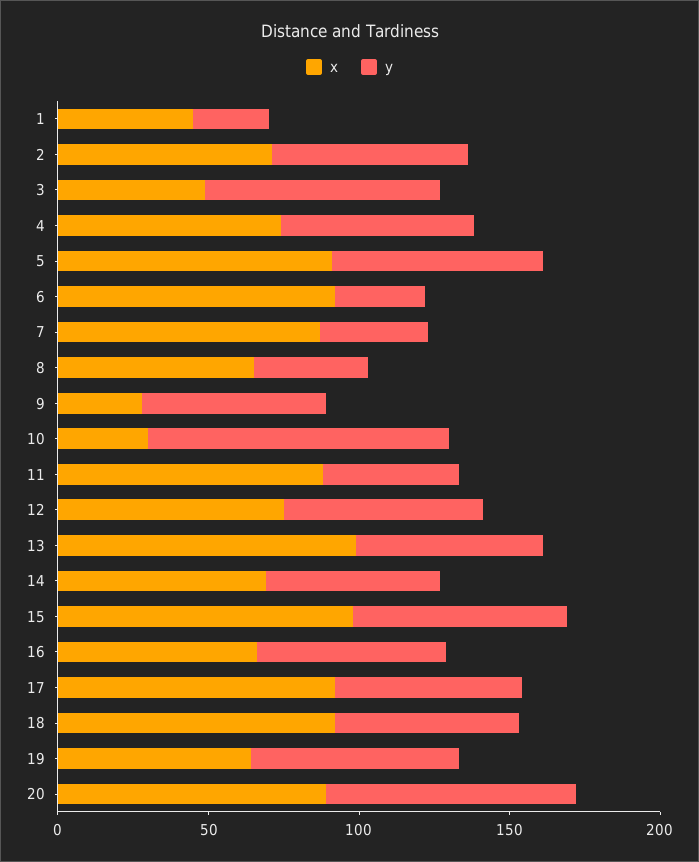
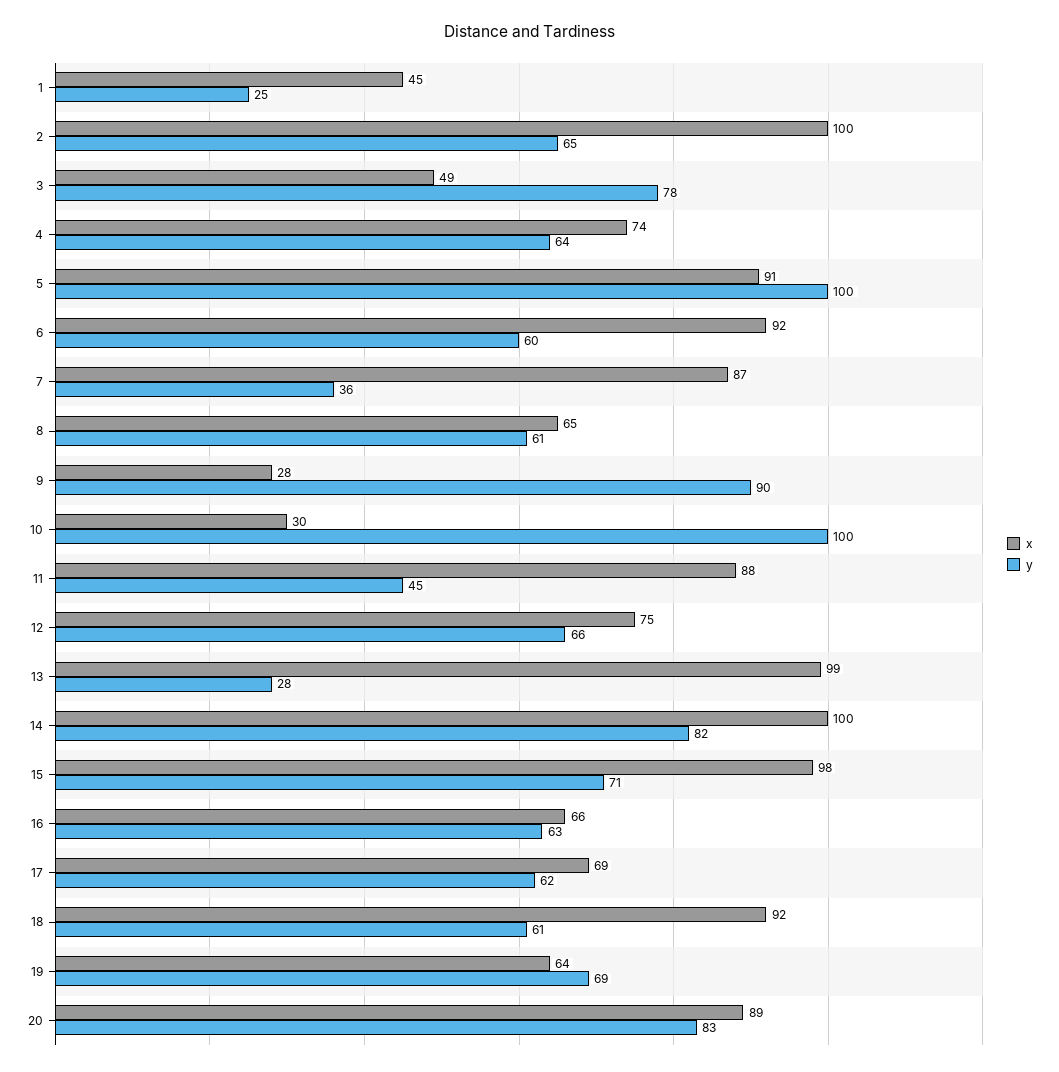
x, 2: 70 -> 100
y, 5: 70 -> 100
y, 6: 30 -> 60
y, 8: 40 -> 61
y, 9: 60 -> 90
y, 13: 60 -> 28
x, 14: 70 -> 100
y, 14: 60 -> 82
x, 17: 90 -> 69

